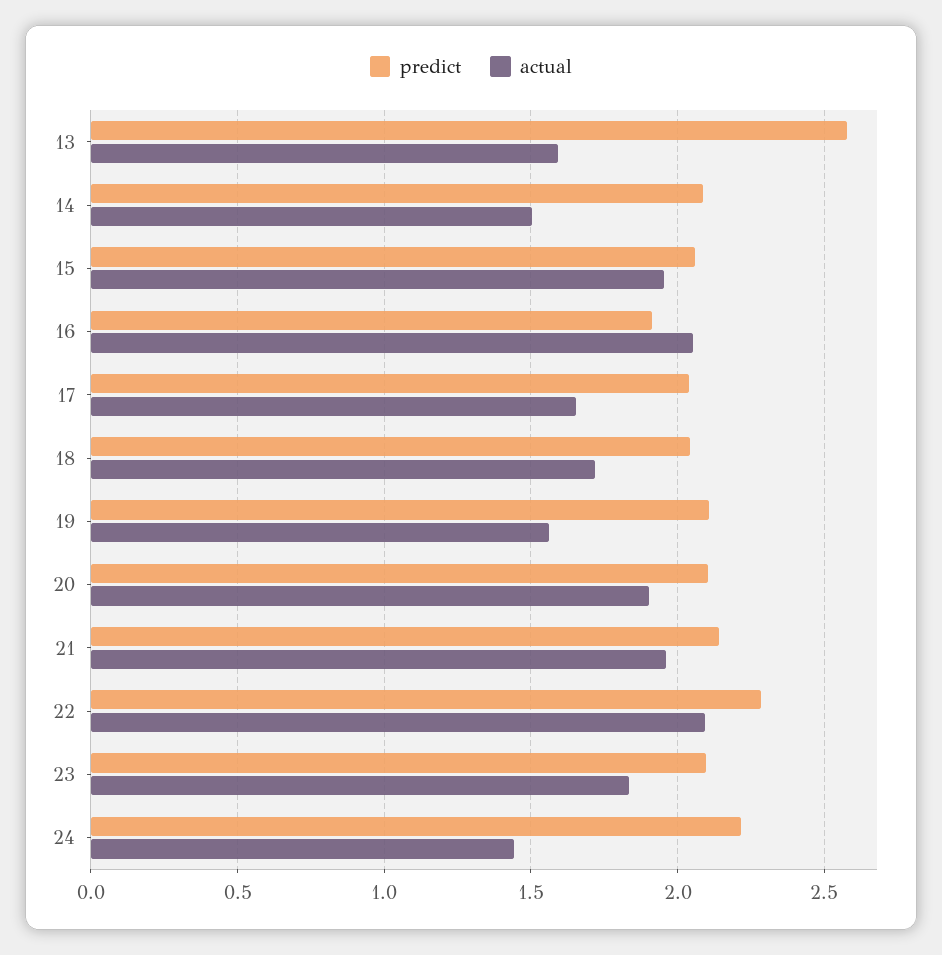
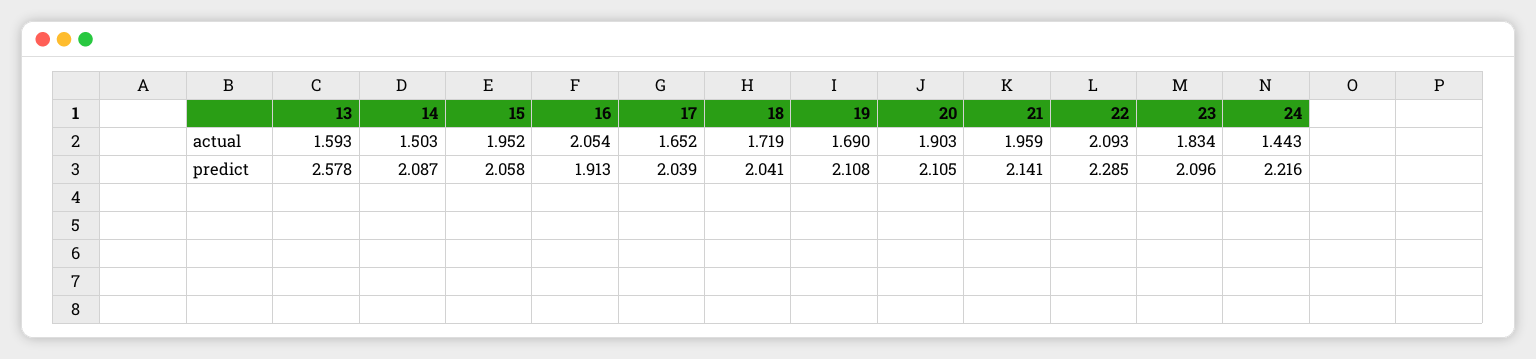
actual, 19: 1.55 -> 1.69

